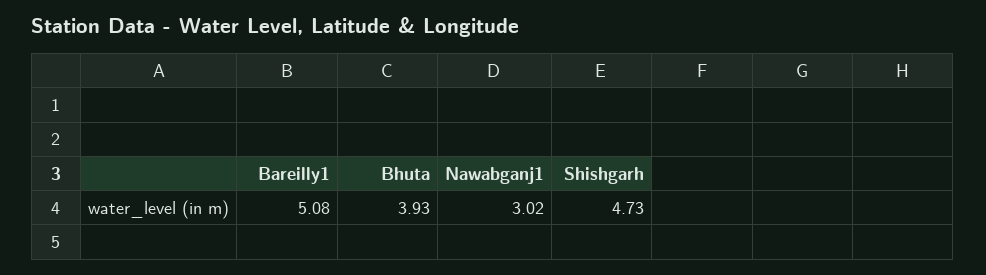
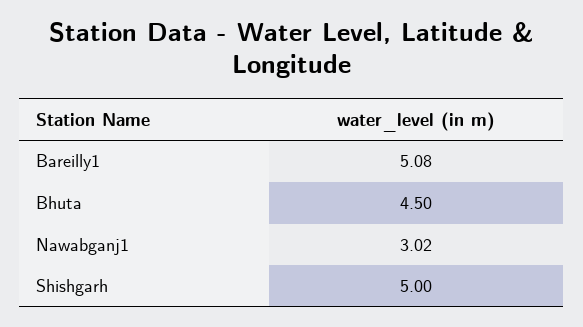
Bhuta: 3.93 -> 4.5
Shishgarh: 4.73 -> 5

